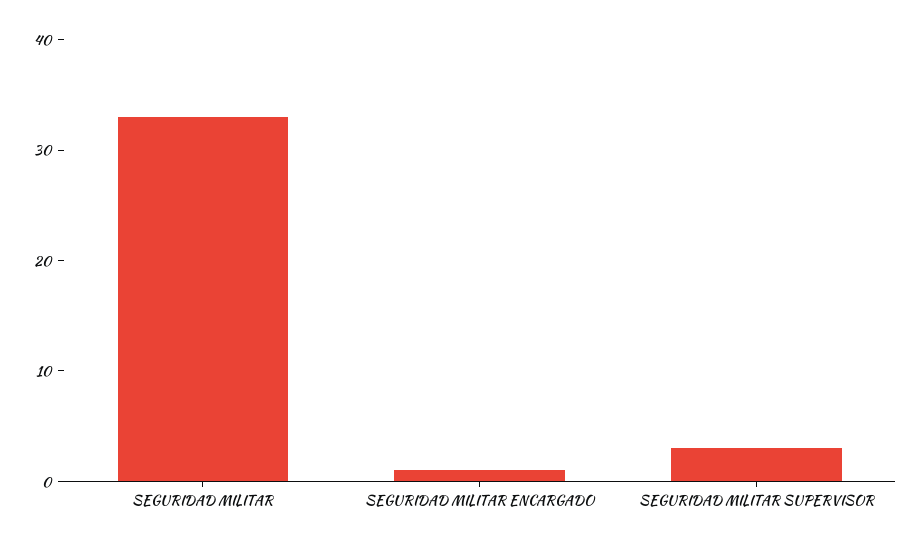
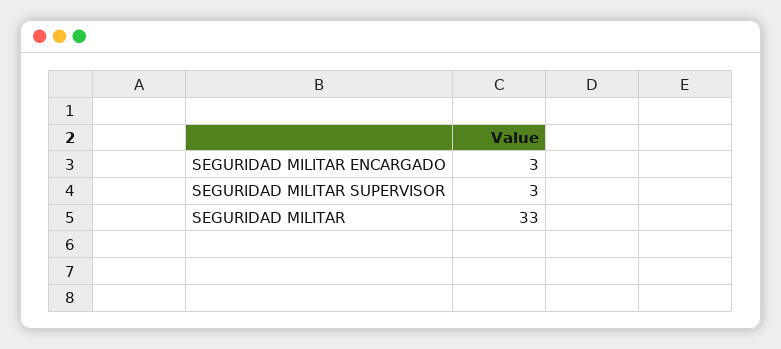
SEGURIDAD MILITAR ENCARGADO: 1 -> 3

